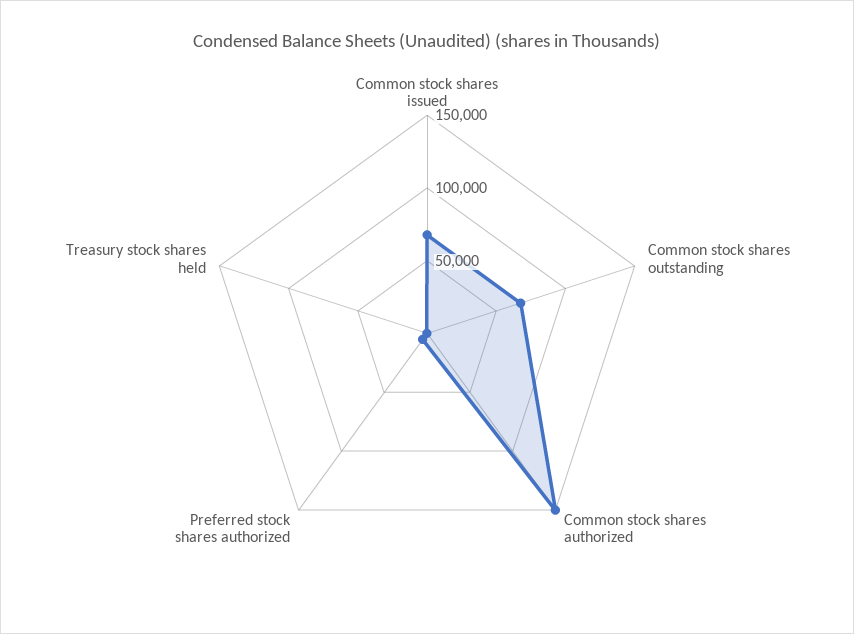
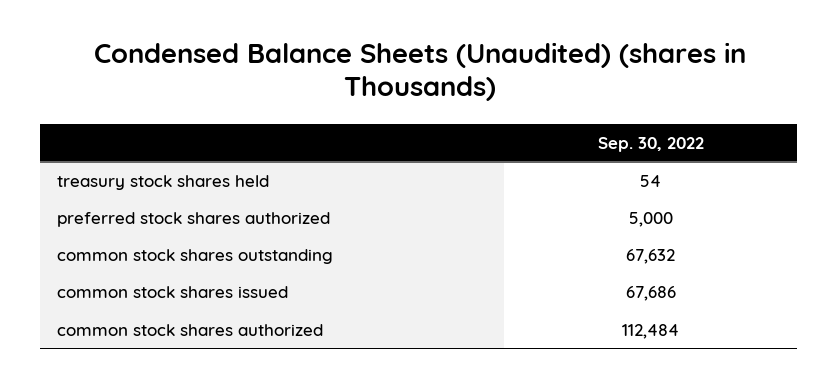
Common stock shares authorized: 150000 -> 112484

